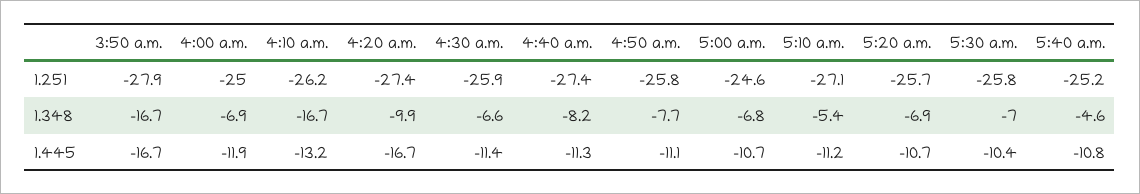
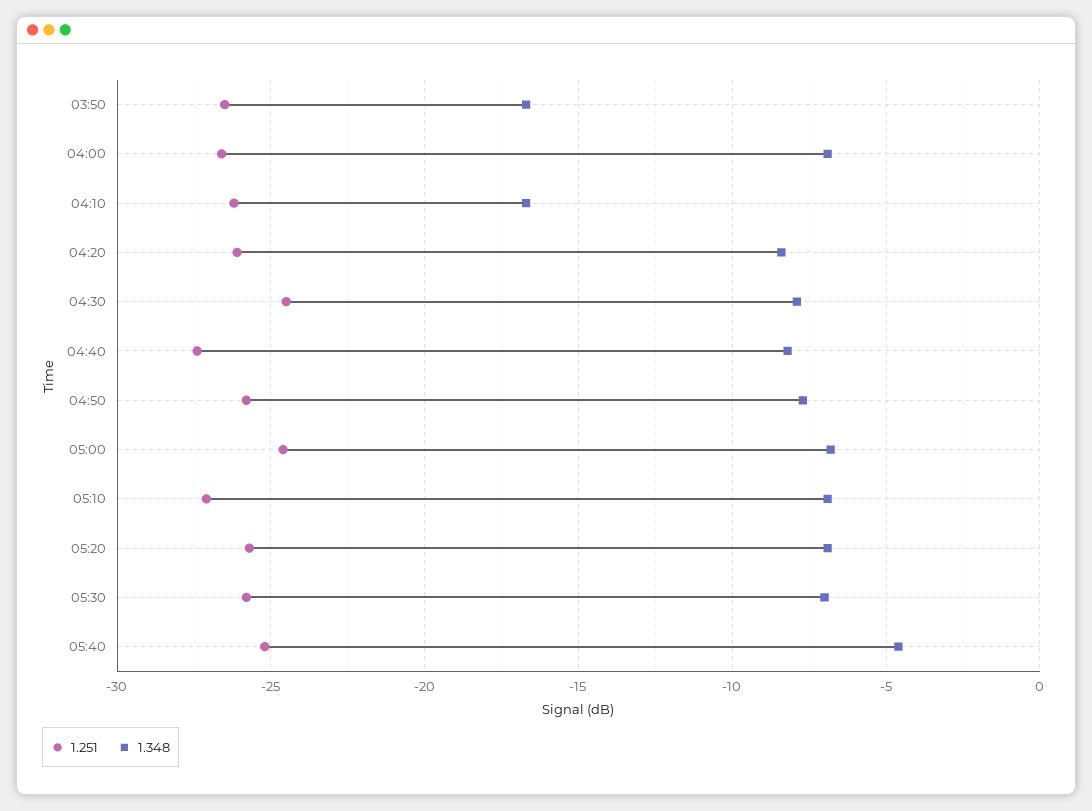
1.251, 3:50 a.m.: -27.9 -> -26.5
1.251, 4:00 a.m.: -25 -> -26.5
1.251, 4:20 a.m.: -27.4 -> -26
1.251, 4:30 a.m.: -25.9 -> -24.5
1.348, 4:20 a.m.: -9.9 -> -8.5
1.348, 4:30 a.m.: -6.6 -> -8
1.348, 5:10 a.m.: -5.4 -> -7
1.445, 3:50 a.m.: -16.7 -> none
1.445, 4:00 a.m.: -11.9 -> none
1.445, 4:10 a.m.: -13.2 -> none
1.445, 4:20 a.m.: -16.7 -> none
1.445, 4:30 a.m.: -11.4 -> none
1.445, 4:40 a.m.: -11.3 -> none
1.445, 4:50 a.m.: -11.1 -> none
1.445, 5:00 a.m.: -10.7 -> none
1.445, 5:10 a.m.: -11.2 -> none
1.445, 5:20 a.m.: -10.7 -> none
1.445, 5:30 a.m.: -10.4 -> none
1.445, 5:40 a.m.: -10.8 -> none

